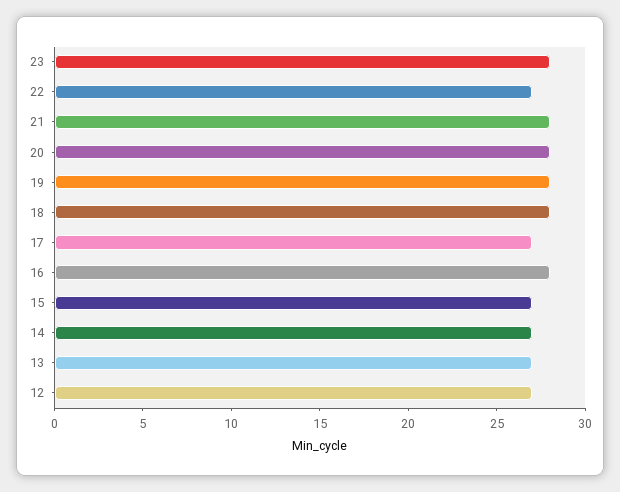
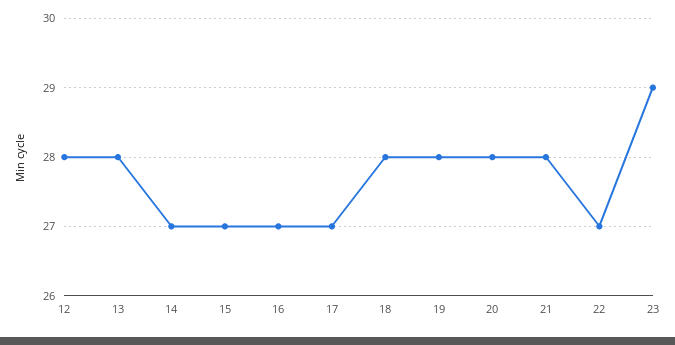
23: 28 -> 29
16: 28 -> 27
13: 27 -> 28
12: 27 -> 28

